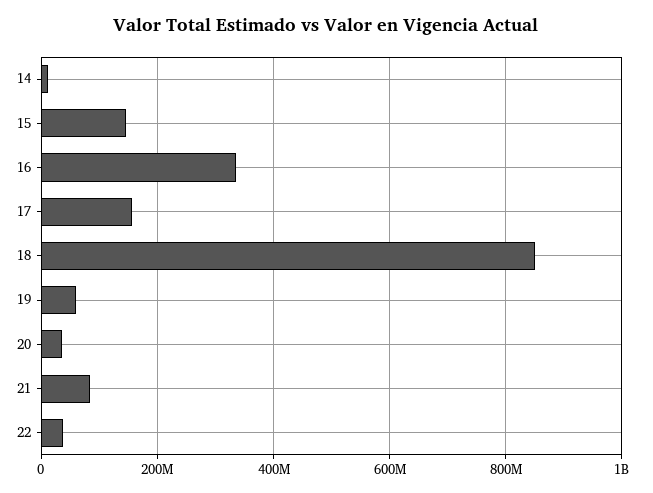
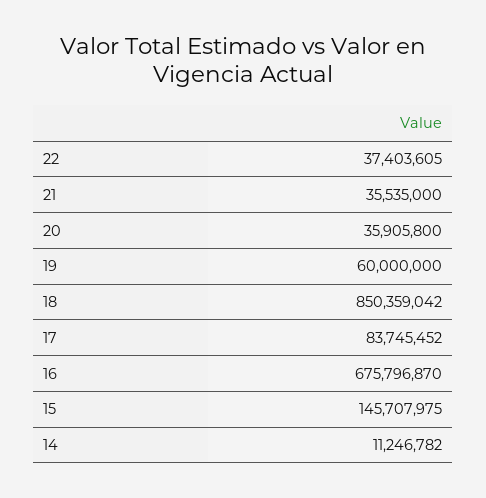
16: 340000000 -> 675796870
17: 160000000 -> 83745452
21: 80000000 -> 35535000

